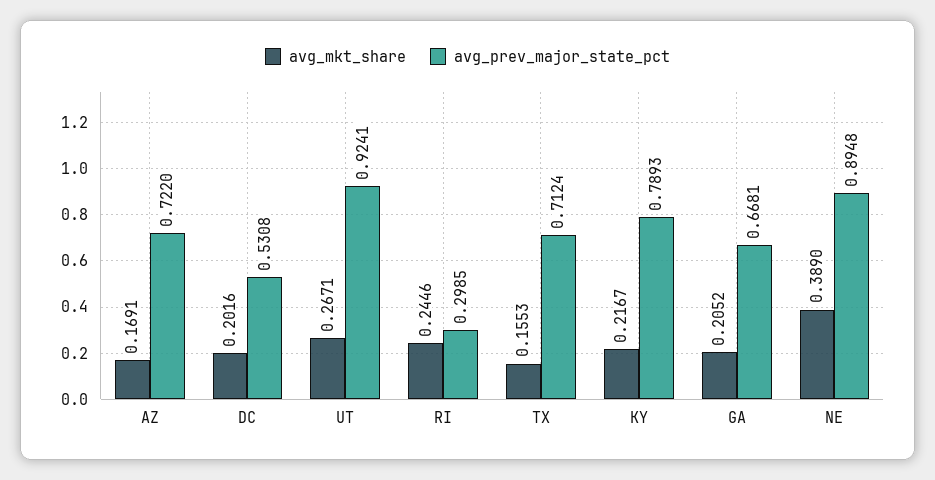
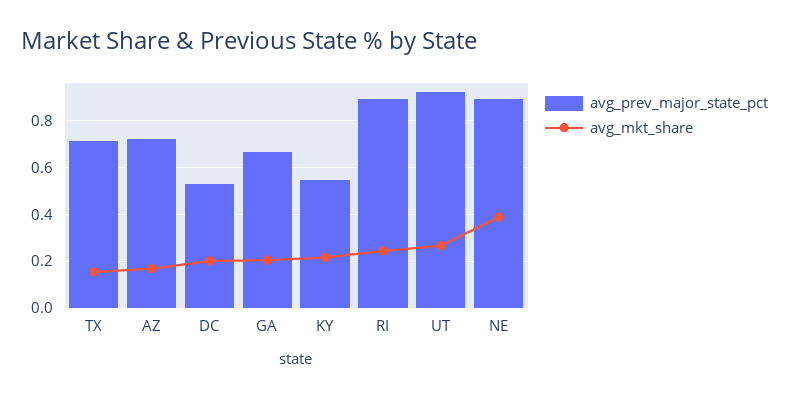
avg_prev_major_state_pct, RI: 0.2985 -> 0.9
avg_prev_major_state_pct, KY: 0.7893 -> 0.55

